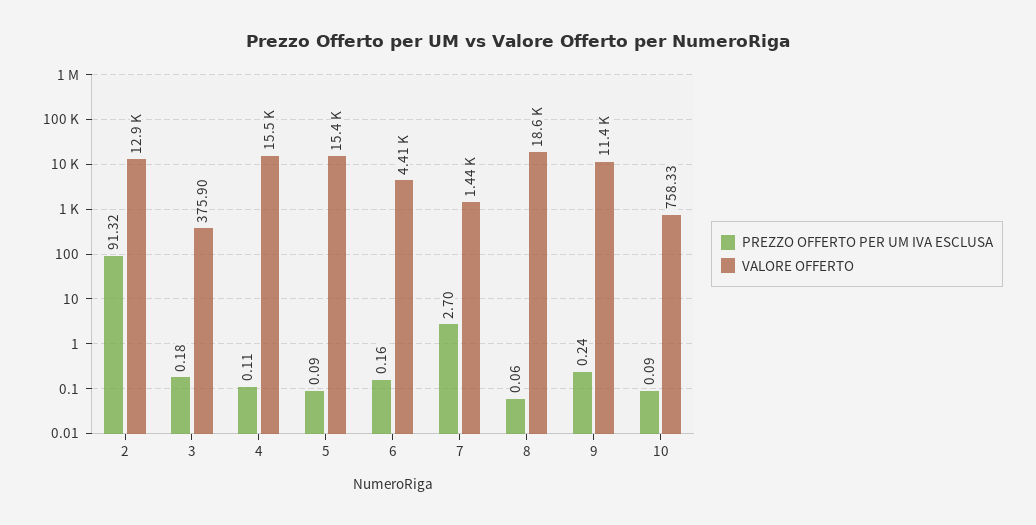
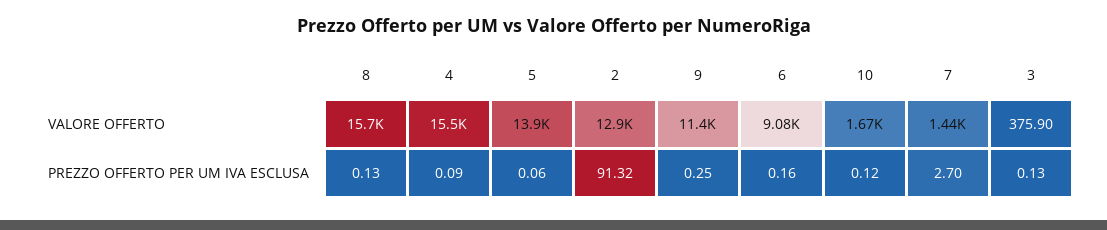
PREZZO OFFERTO PER UM IVA ESCLUSA, 3: 0.18 -> 0.13
PREZZO OFFERTO PER UM IVA ESCLUSA, 4: 0.11 -> 0.09
PREZZO OFFERTO PER UM IVA ESCLUSA, 5: 0.09 -> 0.06
VALORE OFFERTO, 5: 15400 -> 13900
VALORE OFFERTO, 6: 4410 -> 9080
PREZZO OFFERTO PER UM IVA ESCLUSA, 8: 0.06 -> 0.13
VALORE OFFERTO, 8: 18600 -> 15700
PREZZO OFFERTO PER UM IVA ESCLUSA, 9: 0.24 -> 0.25
PREZZO OFFERTO PER UM IVA ESCLUSA, 10: 0.09 -> 0.12
VALORE OFFERTO, 10: 758.33 -> 1670

